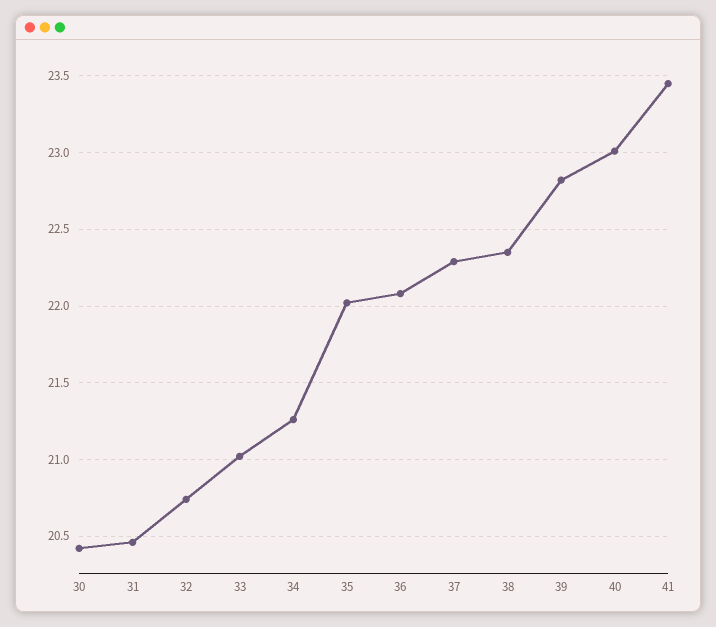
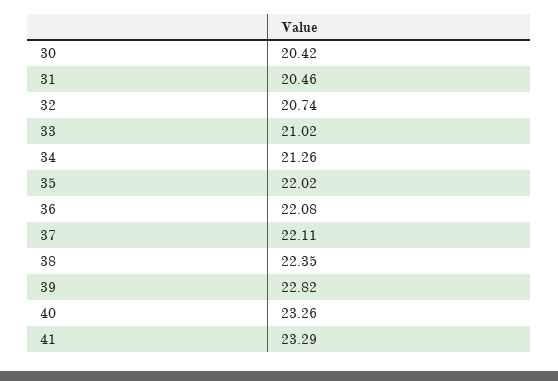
37: 22.3 -> 22.11
40: 23 -> 23.26
41: 23.45 -> 23.29

